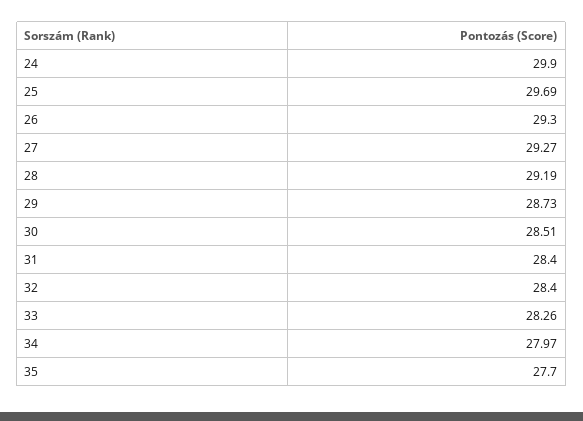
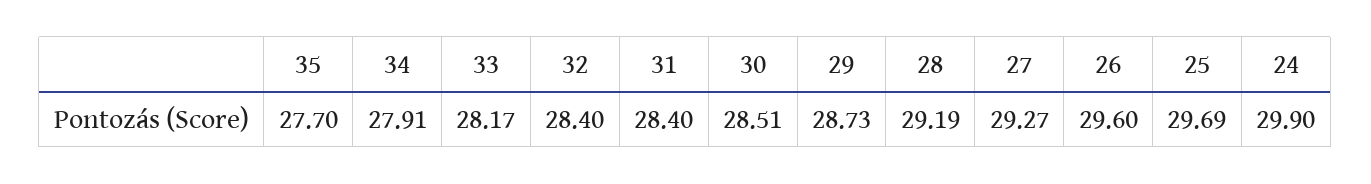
26: 29.3 -> 29.6
33: 28.26 -> 28.17
34: 27.97 -> 27.91

